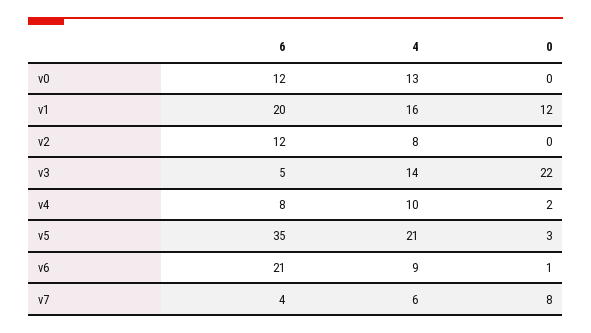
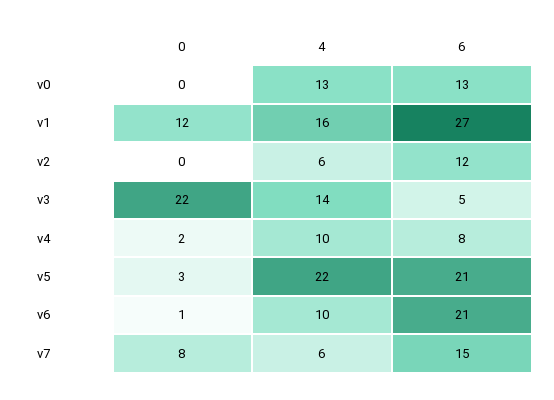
6, v0: 12 -> 13
6, v1: 20 -> 27
4, v2: 8 -> 6
6, v5: 35 -> 21
4, v5: 21 -> 22
4, v6: 9 -> 10
6, v7: 4 -> 15

